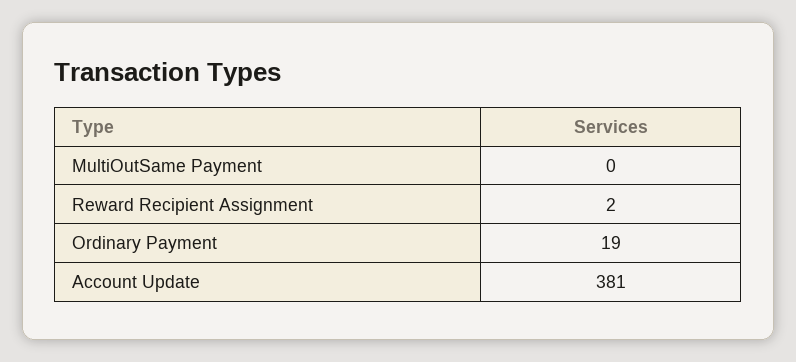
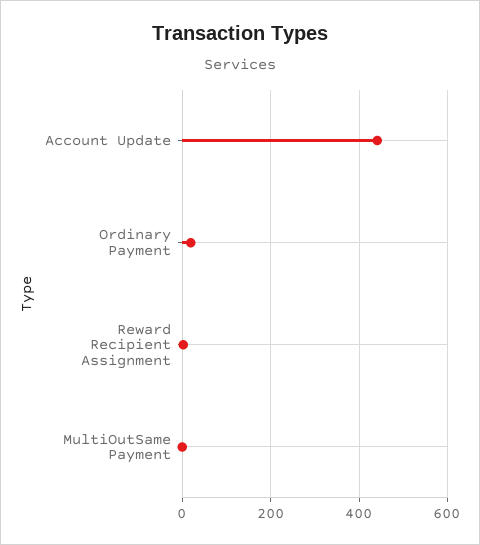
Account Update: 381 -> 440

